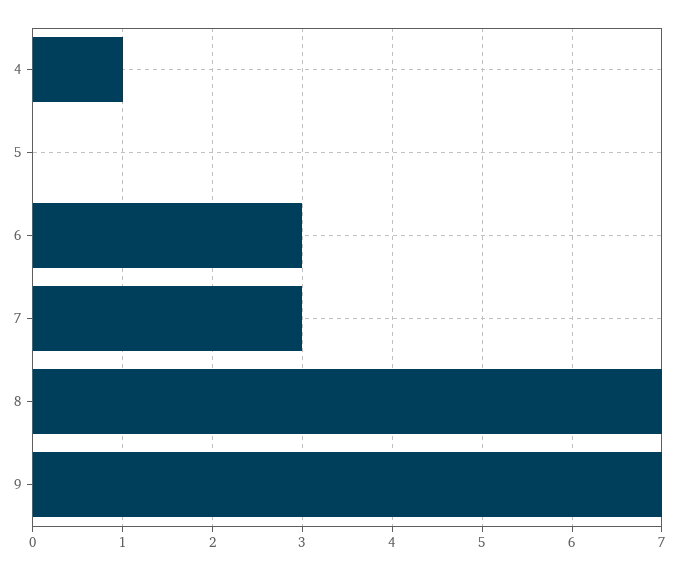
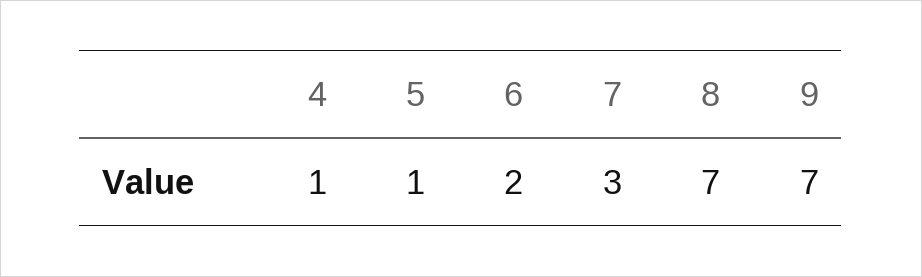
5: 0 -> 1
6: 3 -> 2

